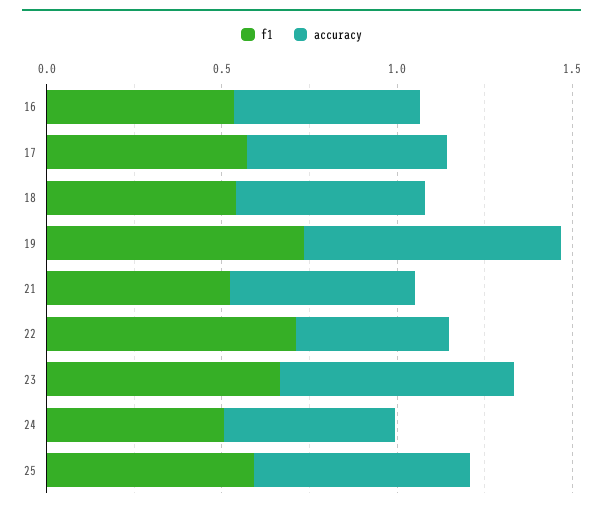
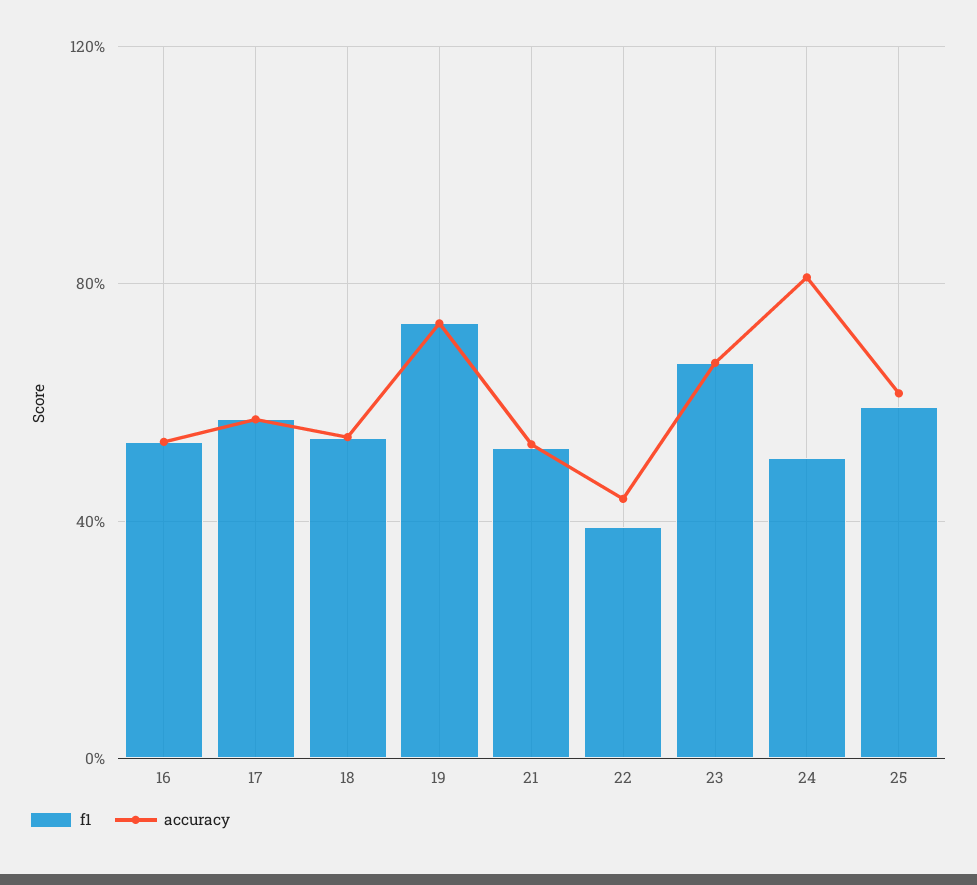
f1, 22: 0.7 -> 0.4
accuracy, 24: 0.5 -> 0.8

